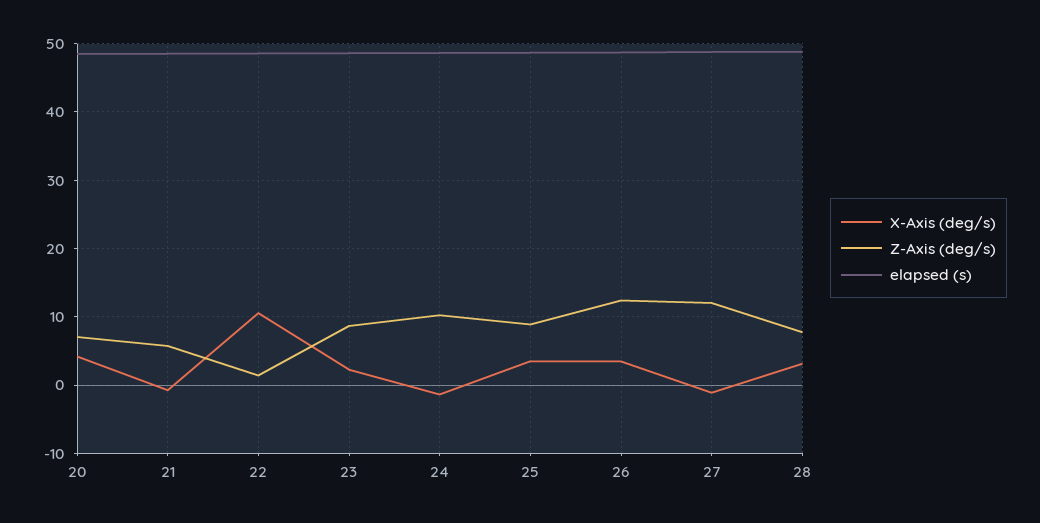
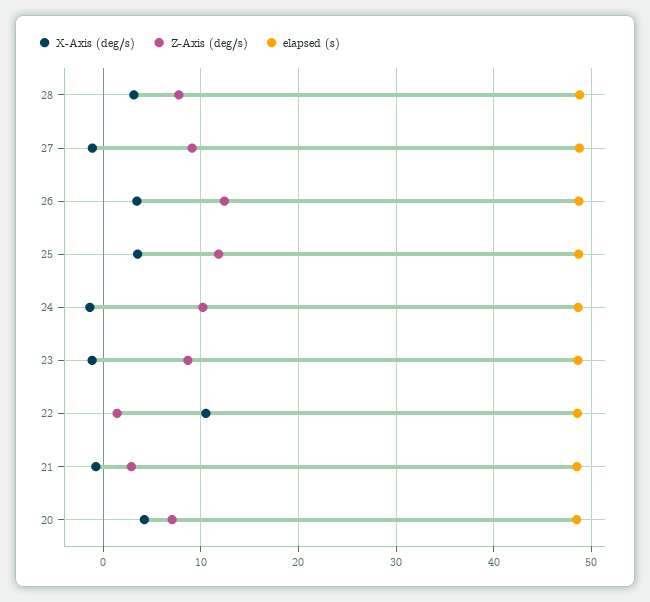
Z-Axis (deg/s), 21: 6 -> 3
X-Axis (deg/s), 23: 2 -> -1
Z-Axis (deg/s), 25: 9 -> 12
Z-Axis (deg/s), 27: 12 -> 9

